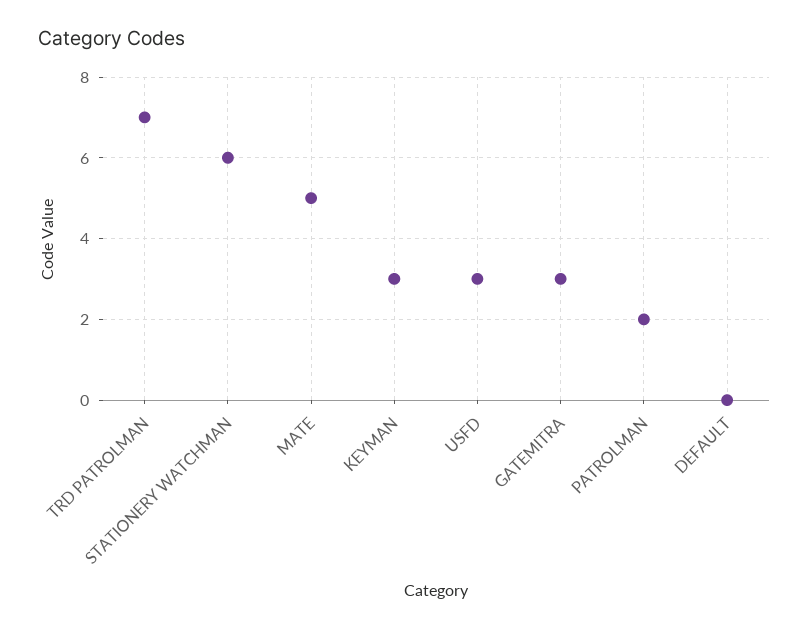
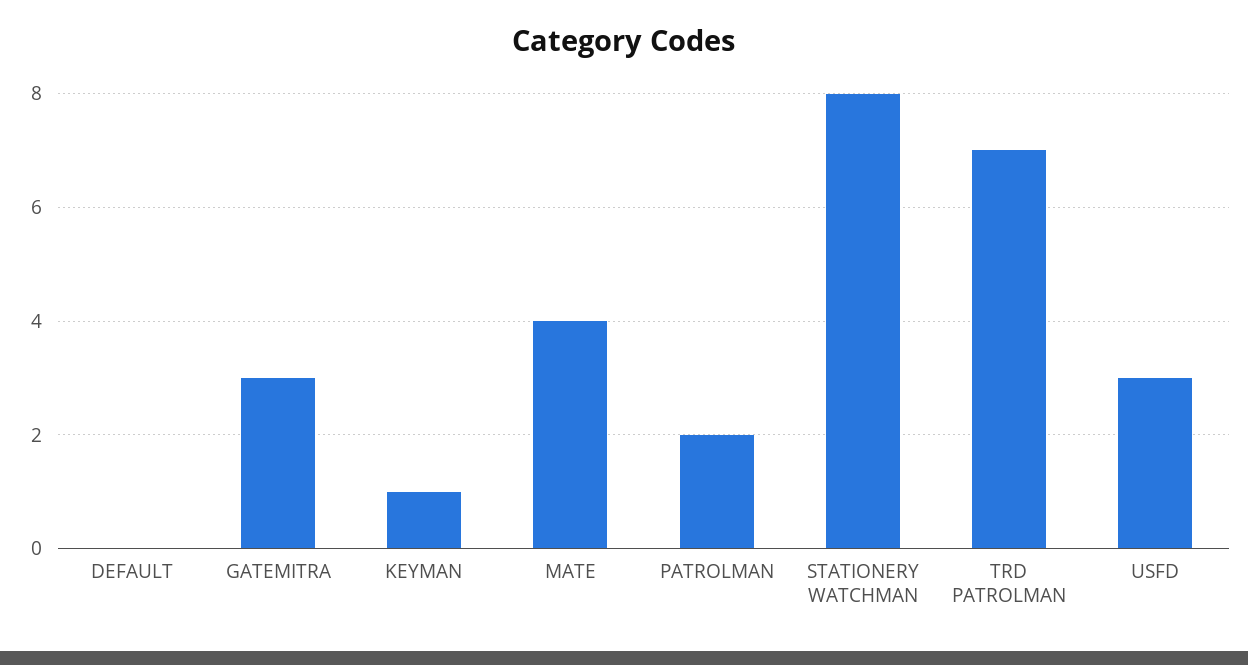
STATIONERY WATCHMAN: 6 -> 8
MATE: 5 -> 4
KEYMAN: 3 -> 1

